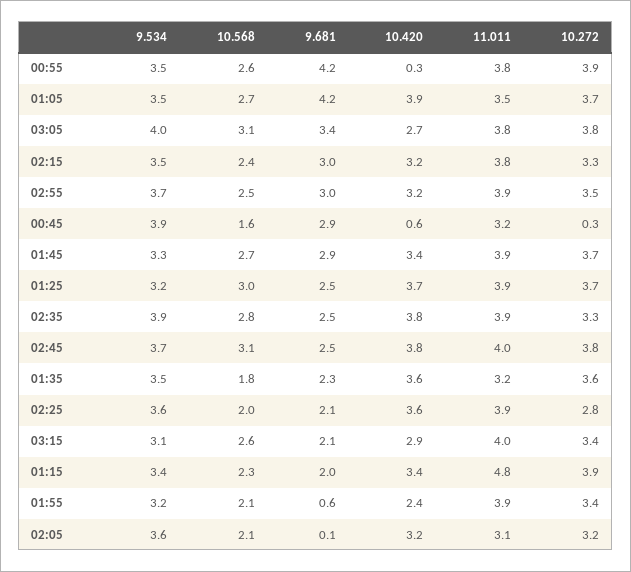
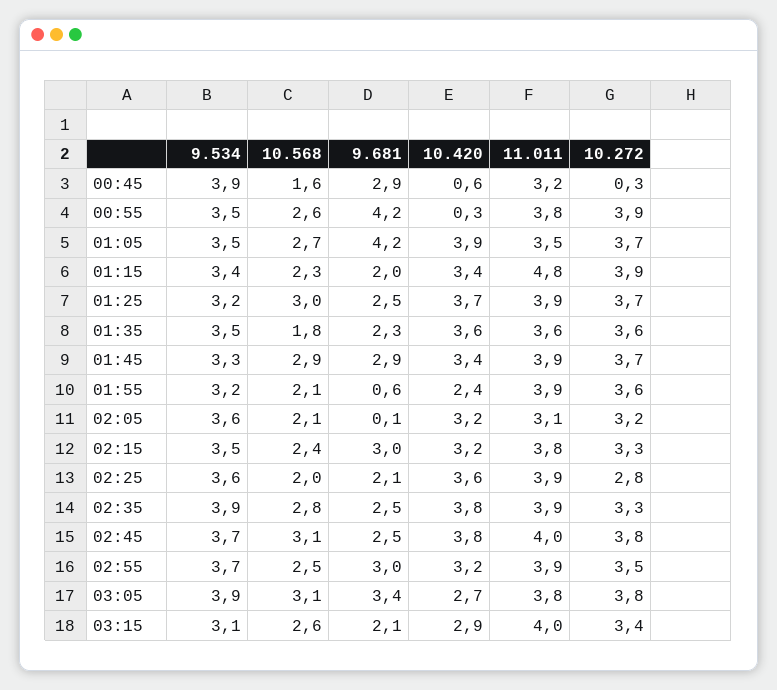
9.534, 03:05: 4 -> 3.9
10.568, 01:45: 2.7 -> 2.9
11.011, 01:35: 3.2 -> 3.6
10.272, 01:55: 3.4 -> 3.6

